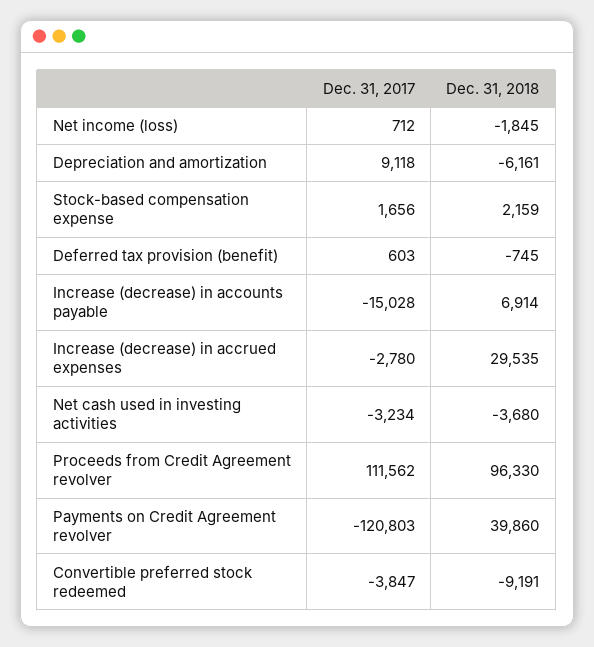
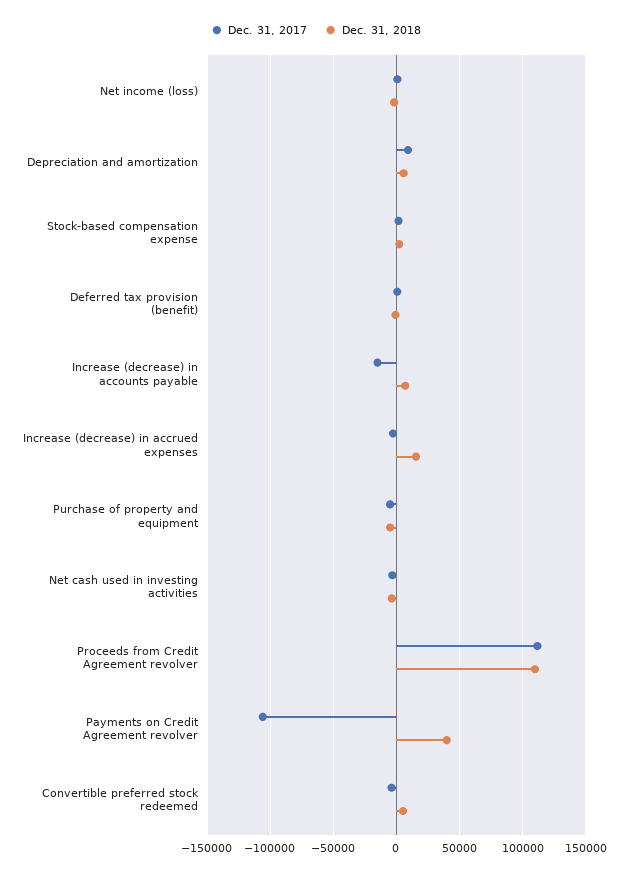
Dec. 31, 2018, Depreciation and amortization: -6161 -> 5000
Dec. 31, 2018, Increase (decrease) in accrued expenses: 29535 -> 15000
Dec. 31, 2018, Proceeds from Credit Agreement revolver: 96330 -> 110000
Dec. 31, 2017, Payments on Credit Agreement revolver: -120803 -> -105000
Dec. 31, 2018, Convertible preferred stock redeemed: -9191 -> 5000
Dec. 31, 2017, Purchase of property and equipment: none -> -5000
Dec. 31, 2018, Purchase of property and equipment: none -> -5000

